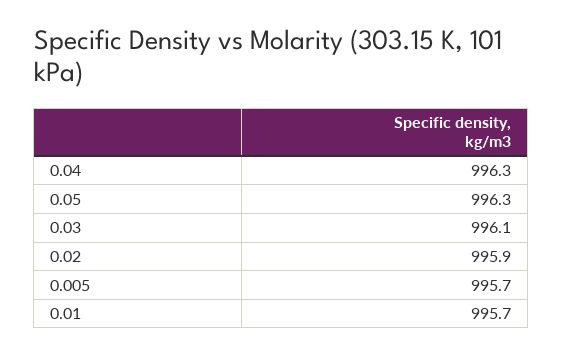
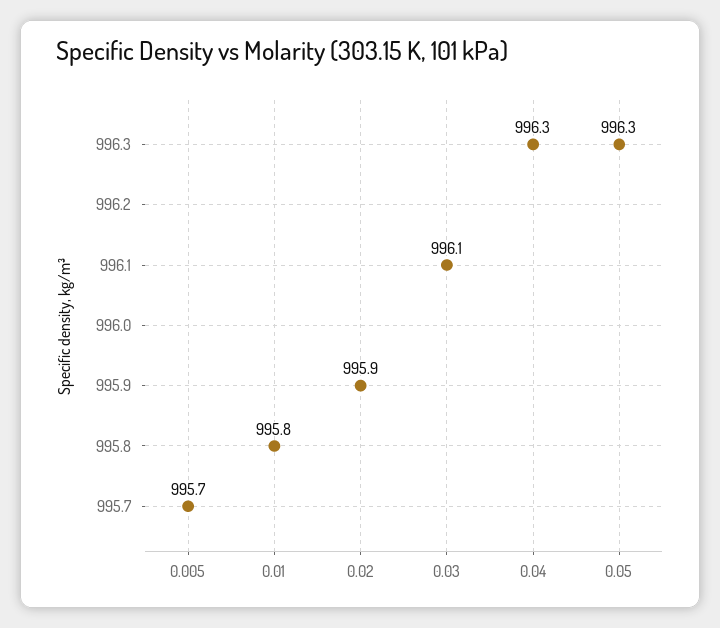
0.01: 995.7 -> 995.8

